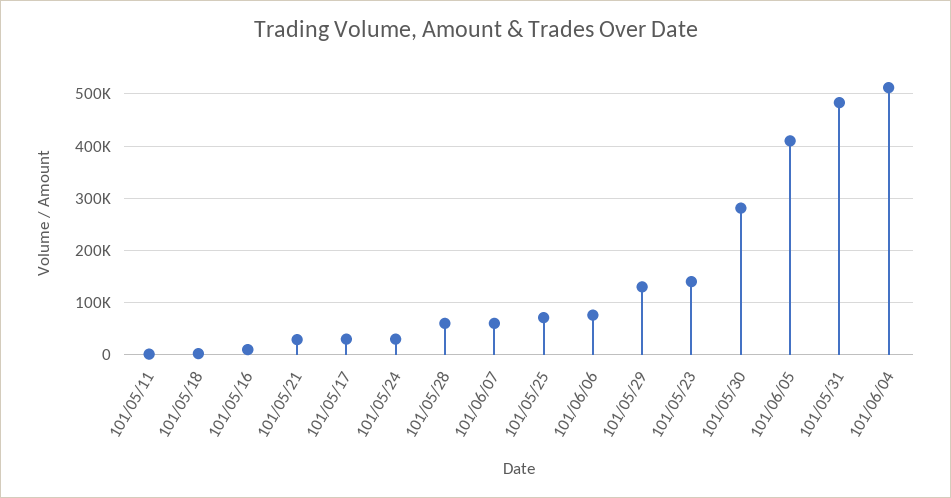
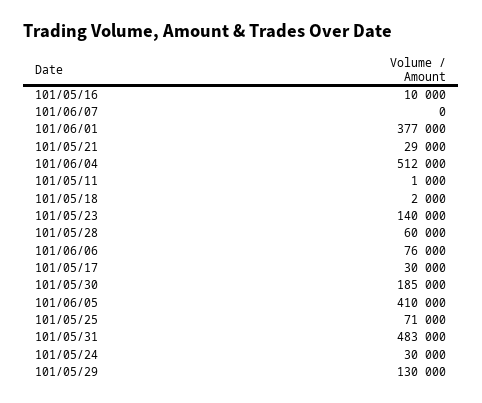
101/06/07: 60000 -> 0
101/05/30: 280000 -> 185000
101/06/01: none -> 377000

